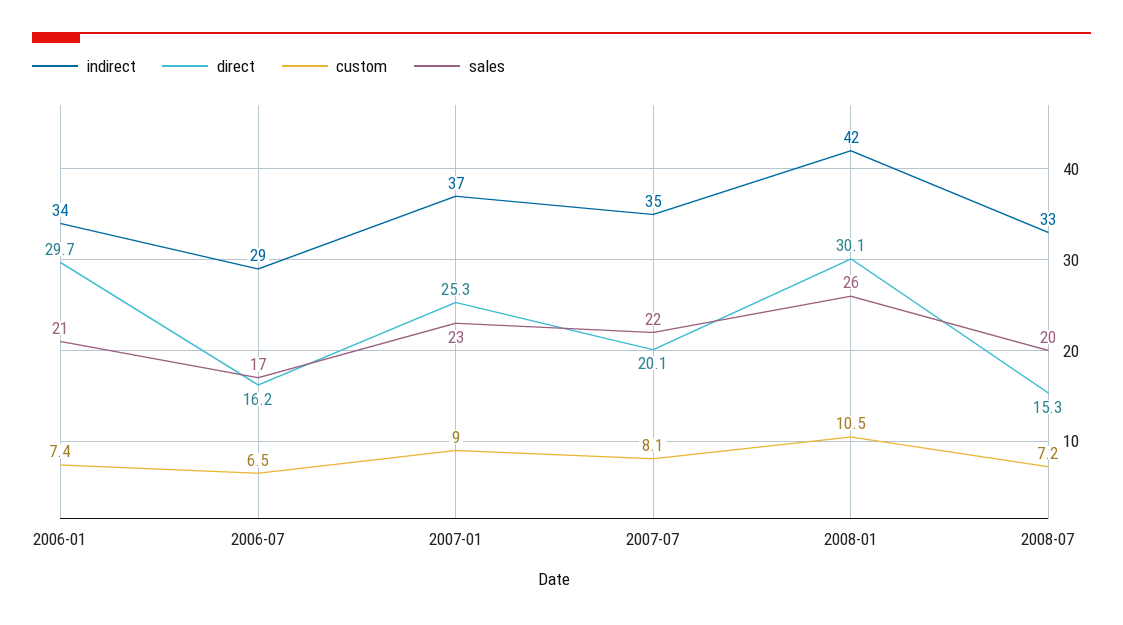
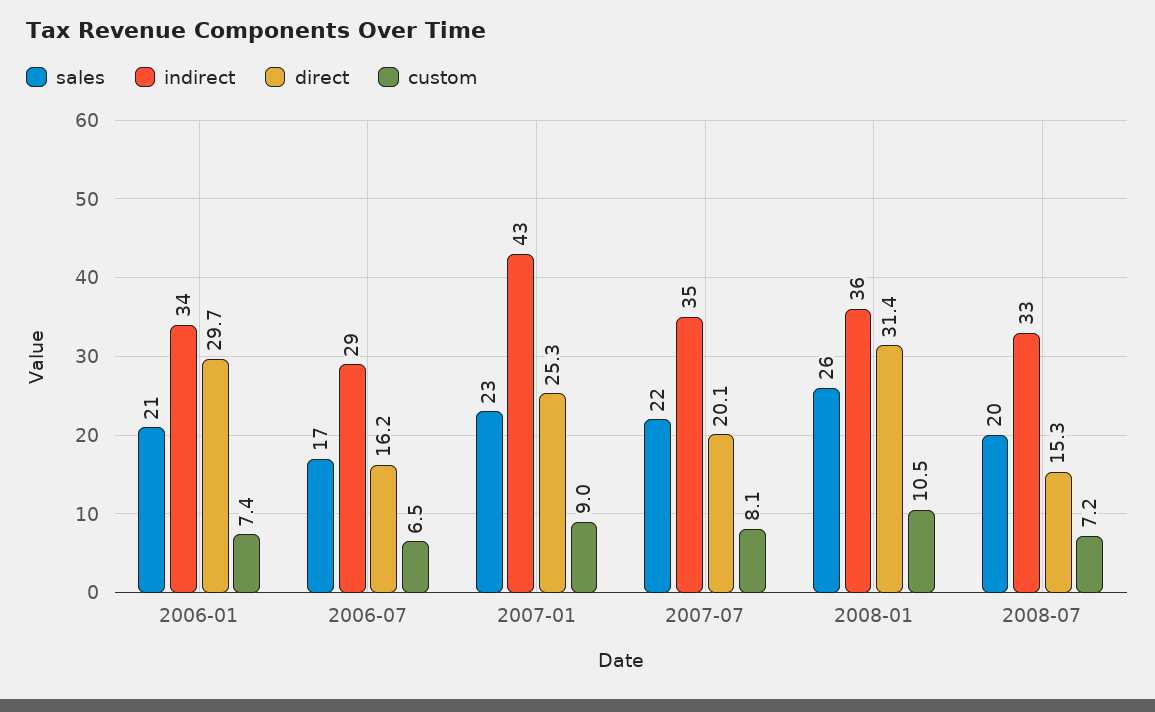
indirect, 2007-01: 37 -> 43
indirect, 2008-01: 42 -> 36
direct, 2008-01: 30.1 -> 31.4

